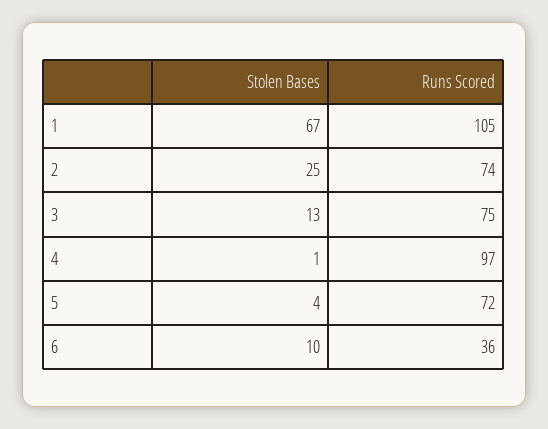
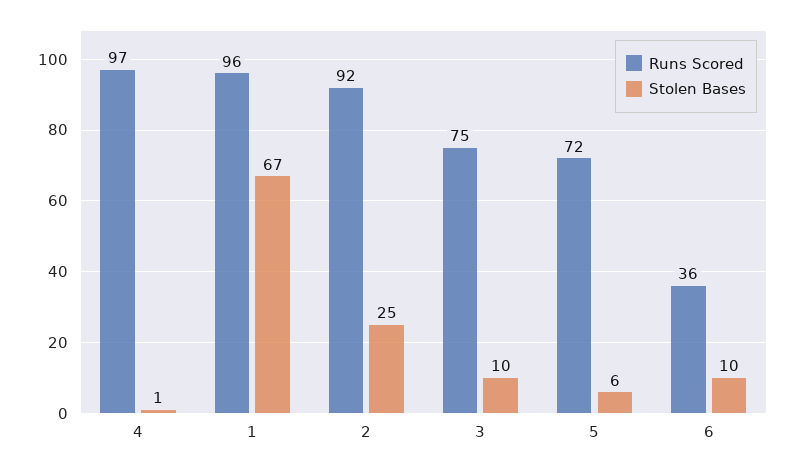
Runs Scored, 1: 105 -> 96
Runs Scored, 2: 74 -> 92
Stolen Bases, 3: 13 -> 10
Stolen Bases, 5: 4 -> 6

